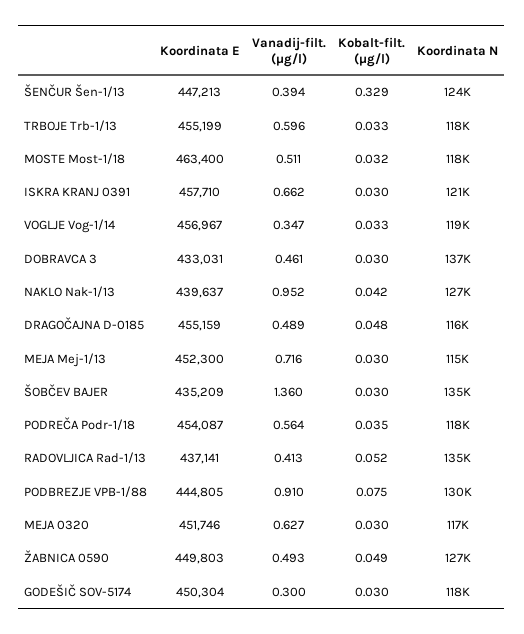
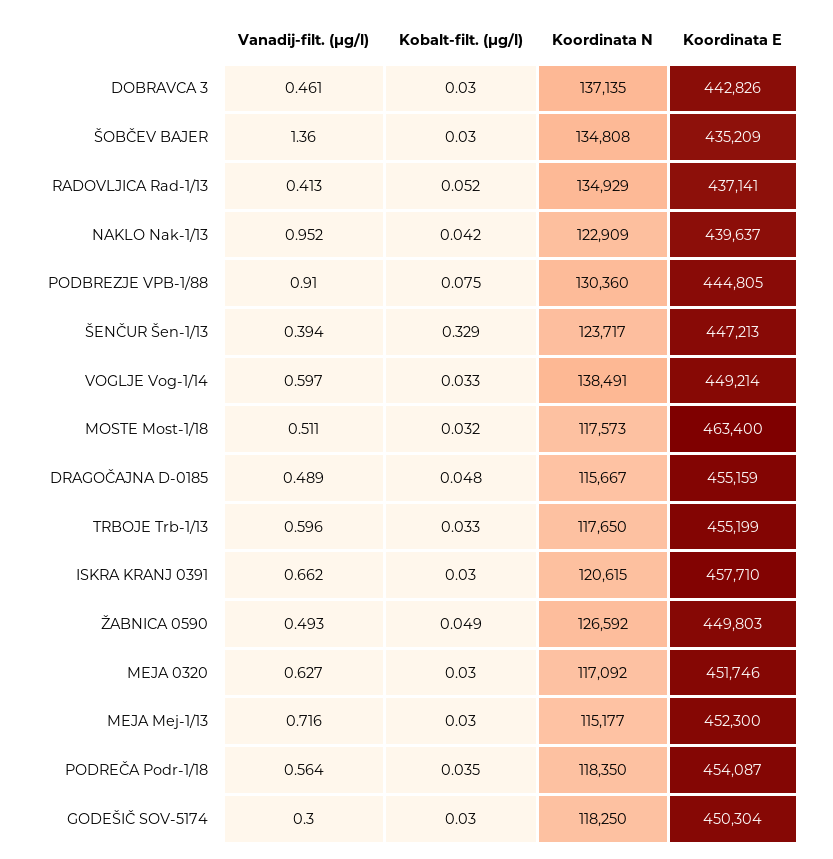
Koordinata E, VOGLJE Vog-1/14: 456967 -> 449214
Vanadij-filt. (µg/l), VOGLJE Vog-1/14: 0.347 -> 0.597
Koordinata N, VOGLJE Vog-1/14: 119000 -> 138491
Koordinata E, DOBRAVCA 3: 433031 -> 442826
Koordinata N, NAKLO Nak-1/13: 127000 -> 122909

